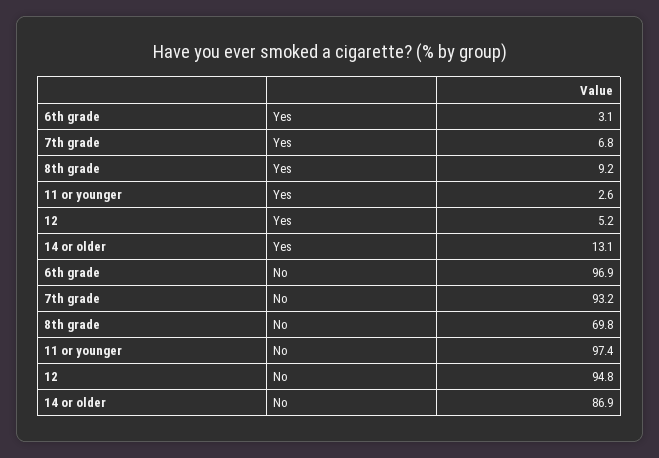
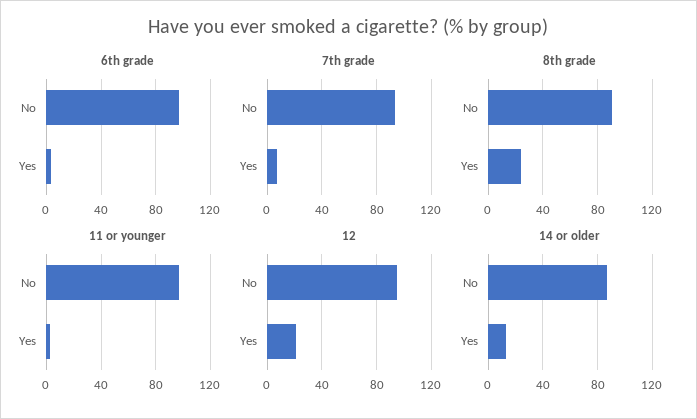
8th grade, Yes: 9.2 -> 25
12, Yes: 5.2 -> 20
8th grade, No: 69.8 -> 90

